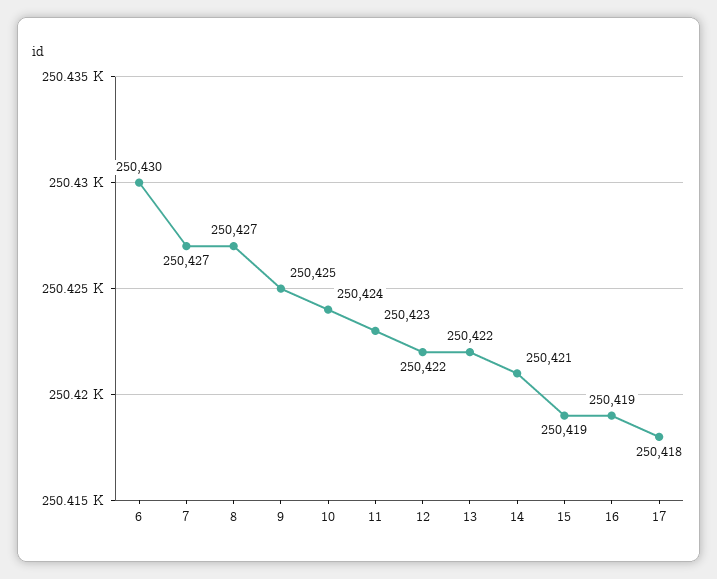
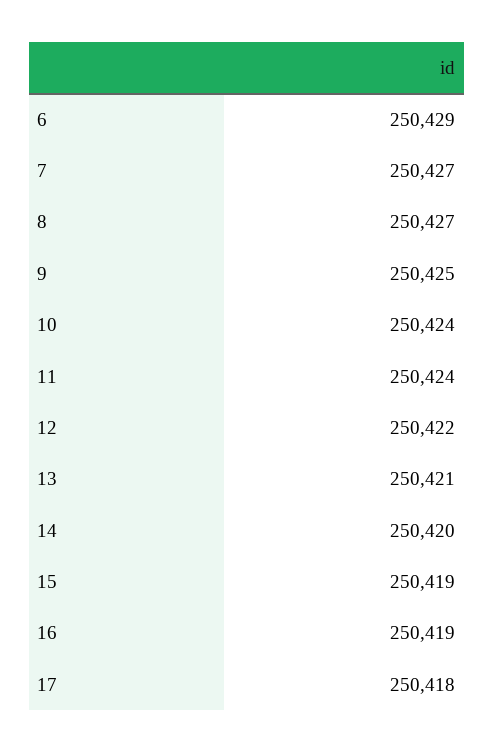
6: 250430 -> 250429
11: 250423 -> 250424
13: 250422 -> 250421
14: 250421 -> 250420

